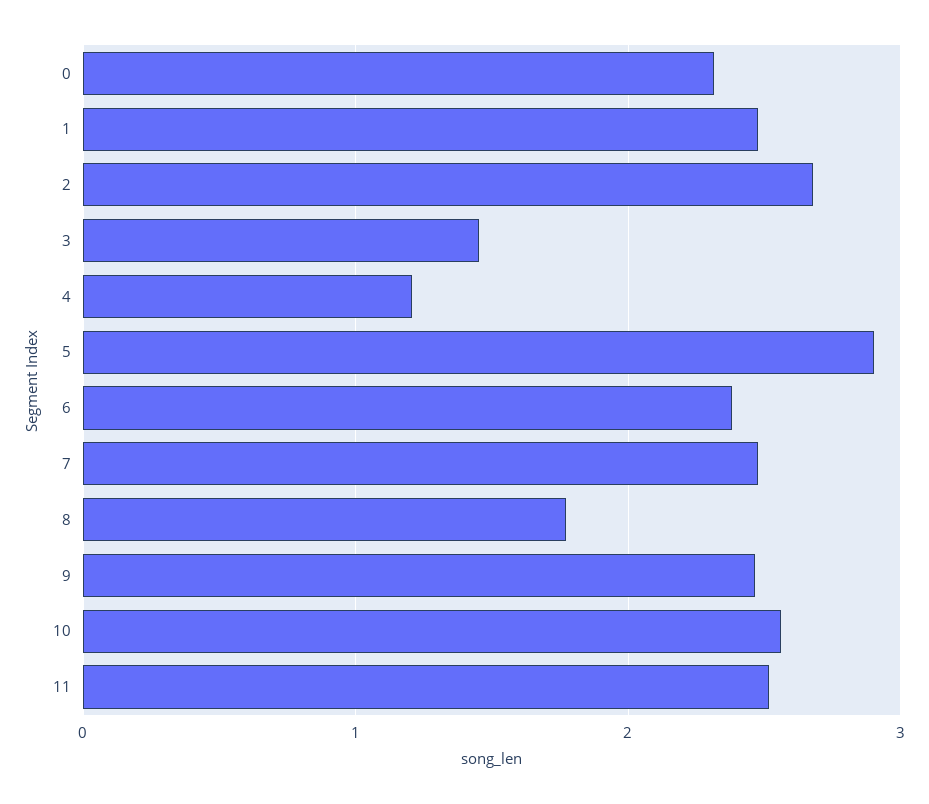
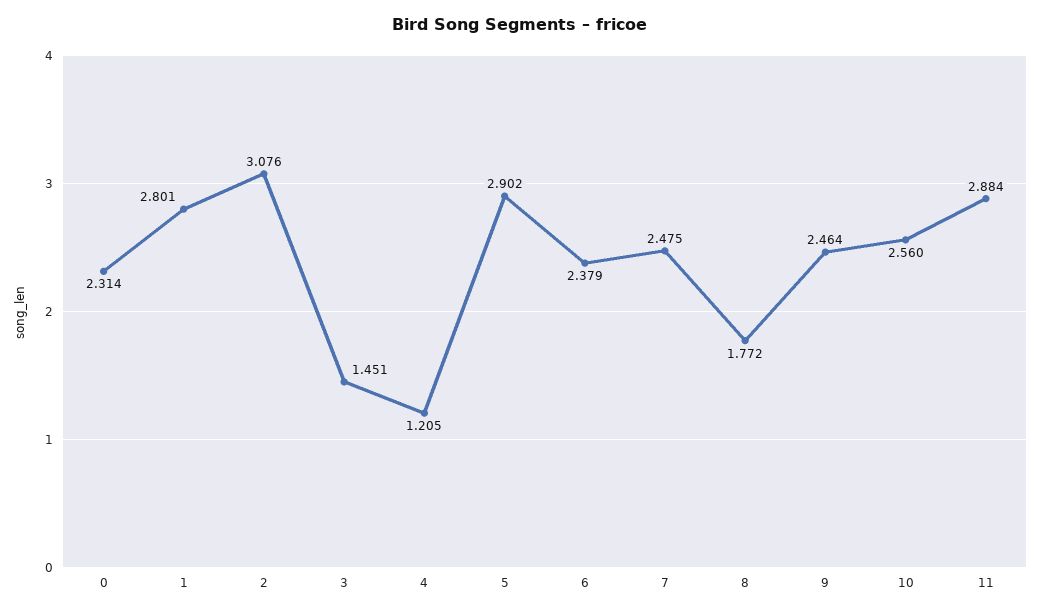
1: 2.5 -> 2.801
2: 2.7 -> 3.076
11: 2.5 -> 2.884

